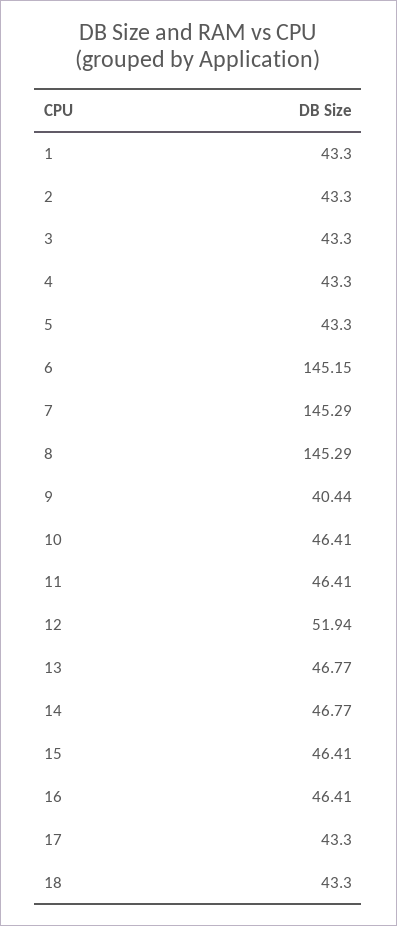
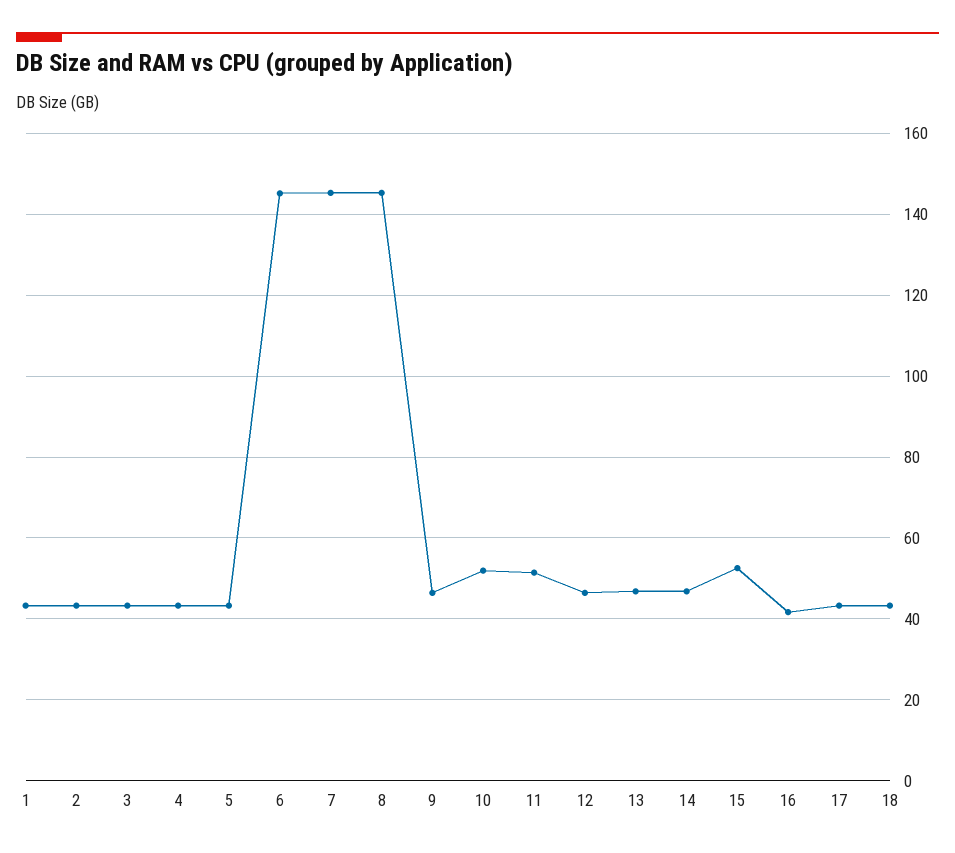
9: 40.44 -> 46
10: 46.41 -> 52
11: 46.41 -> 52
12: 51.94 -> 46
15: 46.41 -> 52
16: 46.41 -> 42

